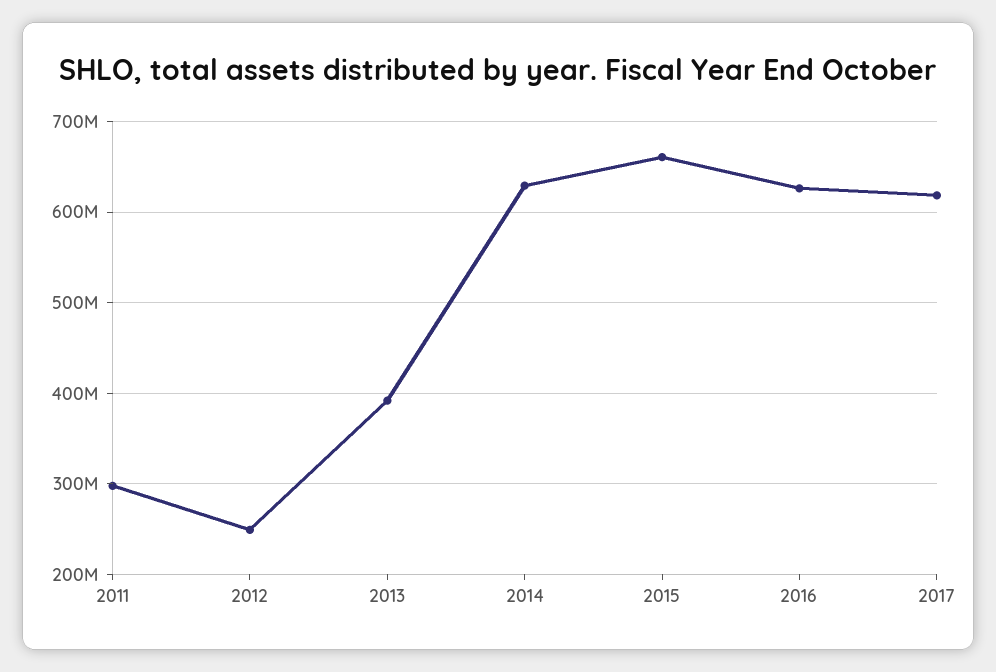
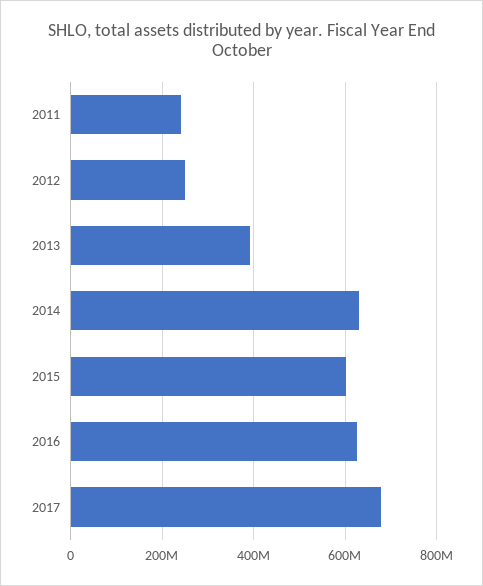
2011: 300000000 -> 240000000
2015: 660000000 -> 600000000
2017: 620000000 -> 680000000

